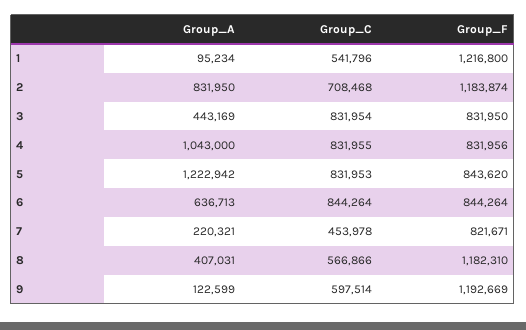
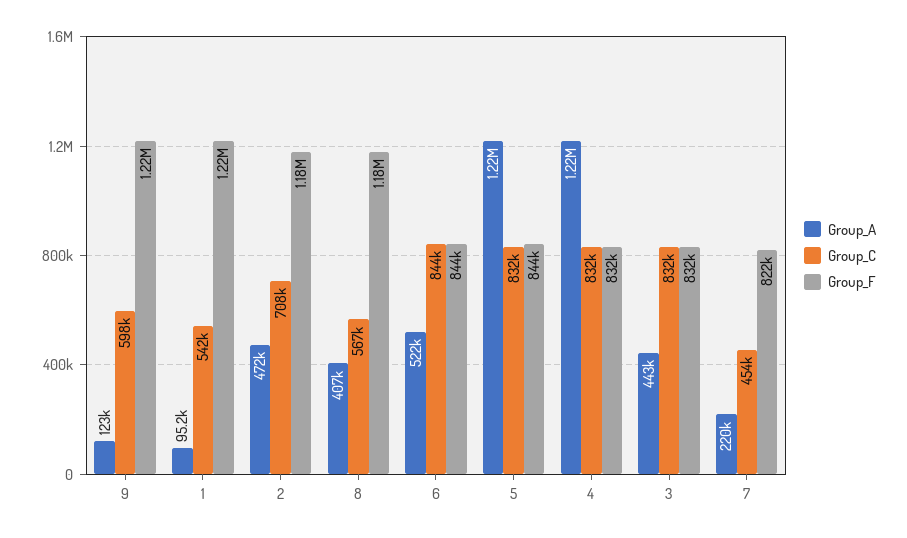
Group_A, 2: 831950 -> 472000
Group_A, 4: 1043000 -> 1220000
Group_A, 6: 636713 -> 522000
Group_F, 9: 1192669 -> 1220000

